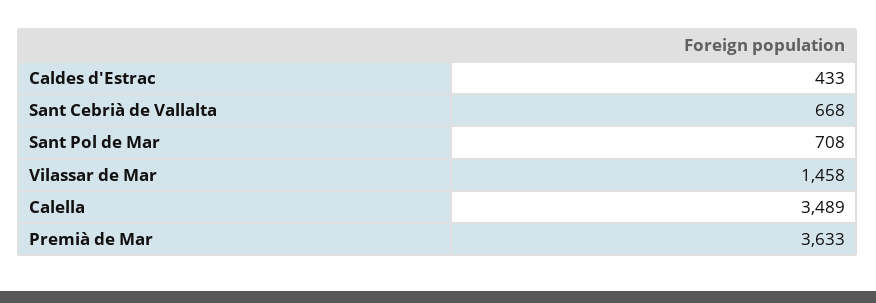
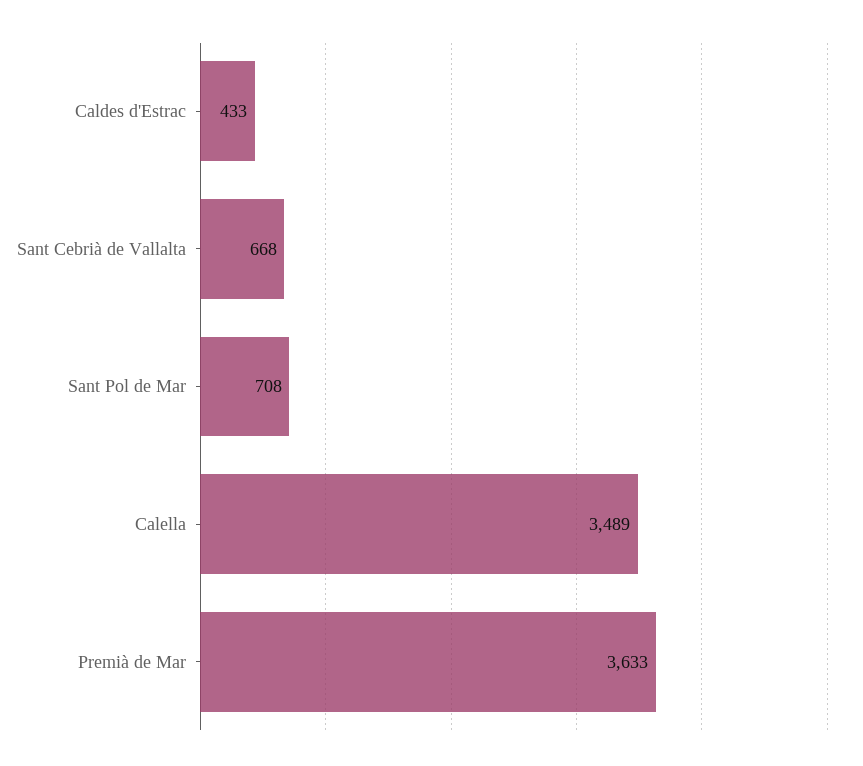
Vilassar de Mar: 1458 -> none

